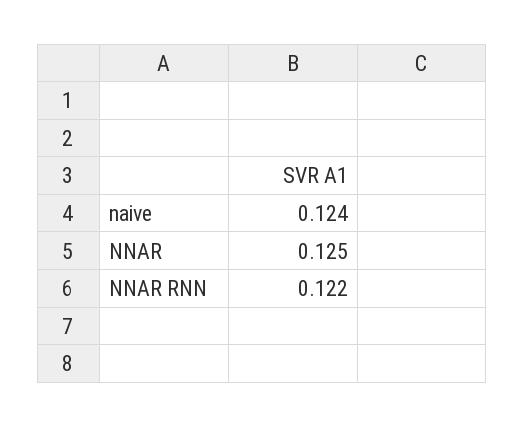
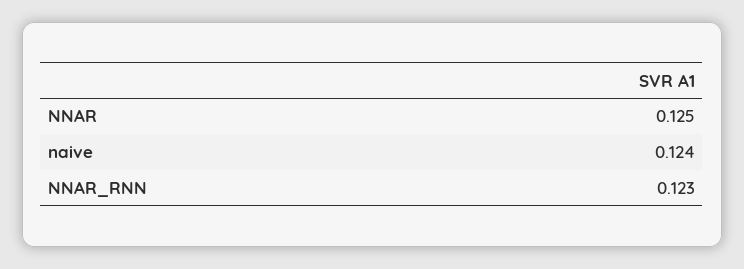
NNAR RNN: 0.122 -> 0.123

